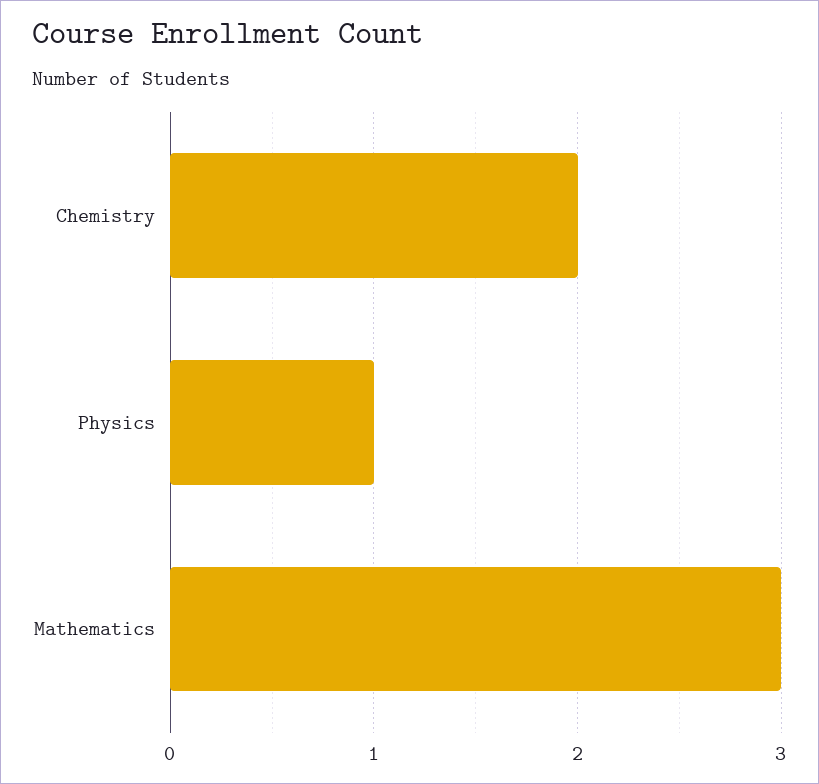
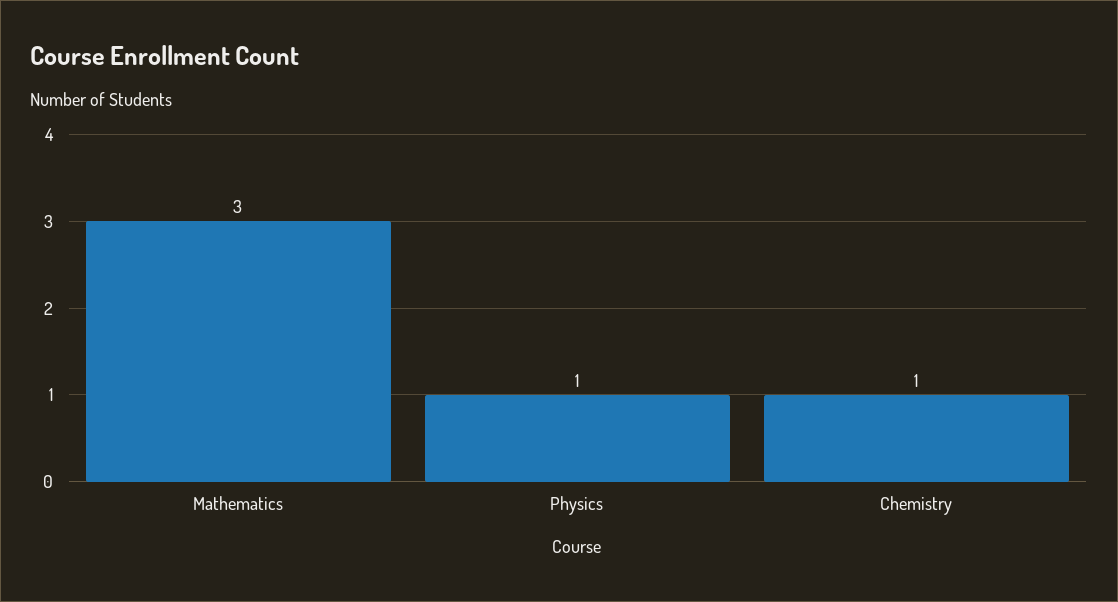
Chemistry: 2 -> 1

